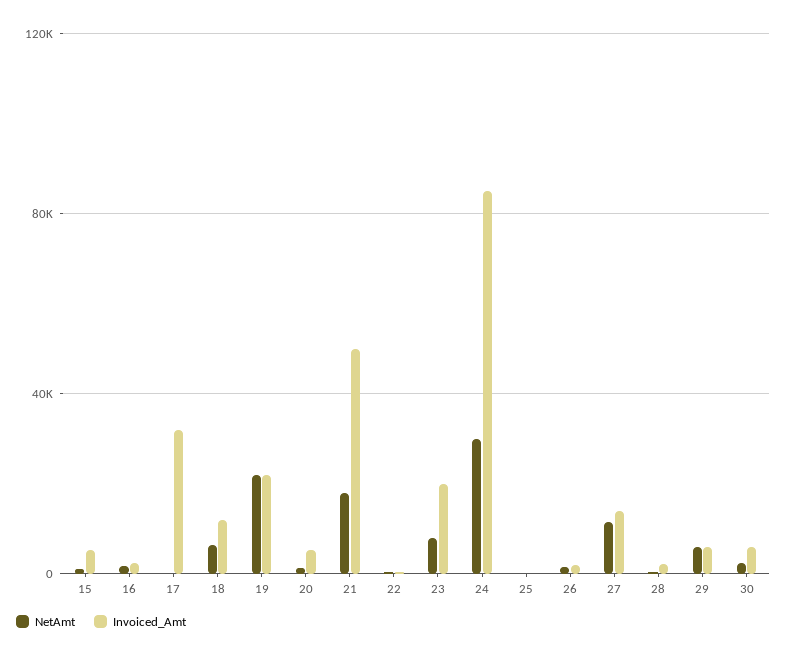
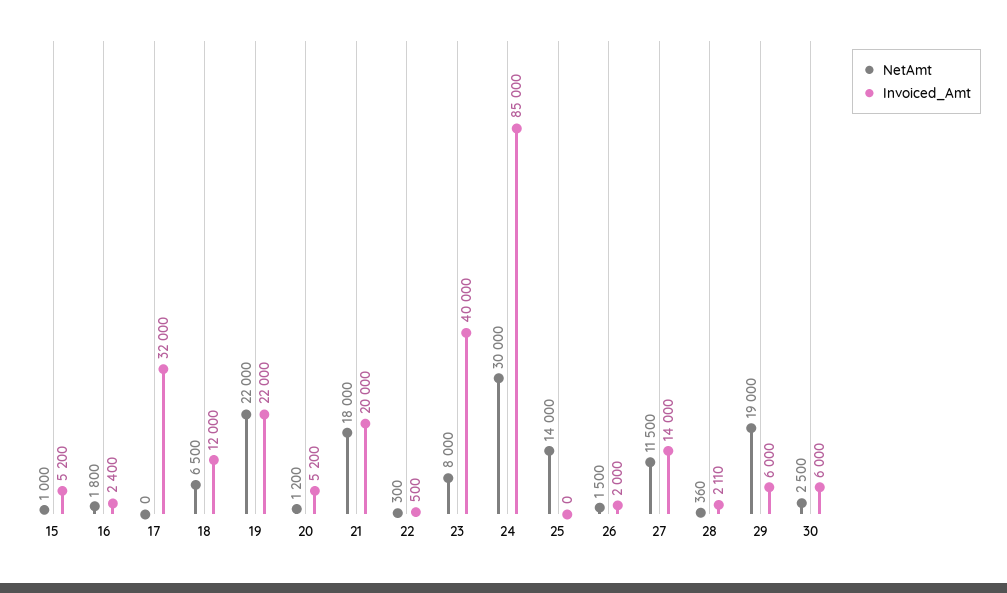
Invoiced_Amt, 21: 50000 -> 20000
Invoiced_Amt, 23: 20000 -> 40000
NetAmt, 25: 0 -> 14000
NetAmt, 29: 5000 -> 19000

